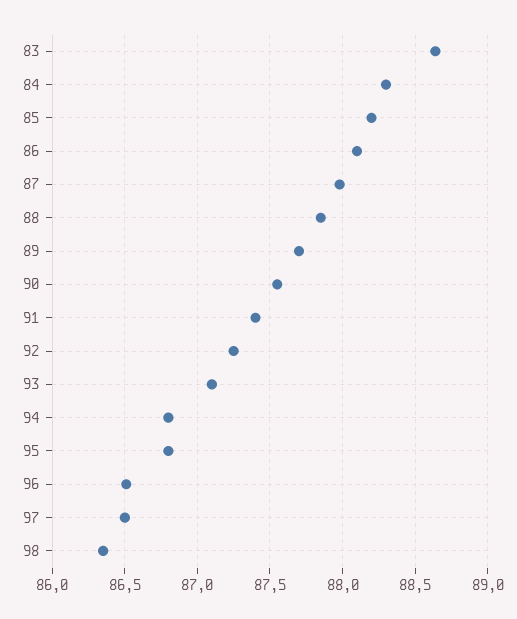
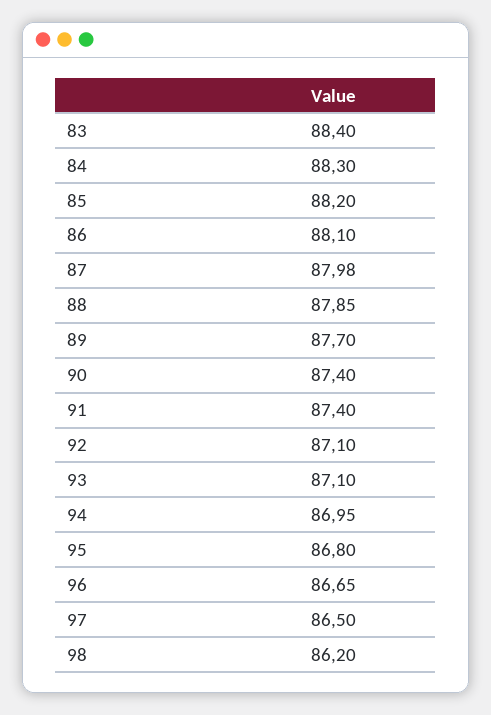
83: 88.65 -> 88.4
90: 87.55 -> 87.4
92: 87.25 -> 87.1
94: 86.8 -> 86.95
96: 86.5 -> 86.65
98: 86.35 -> 86.2

